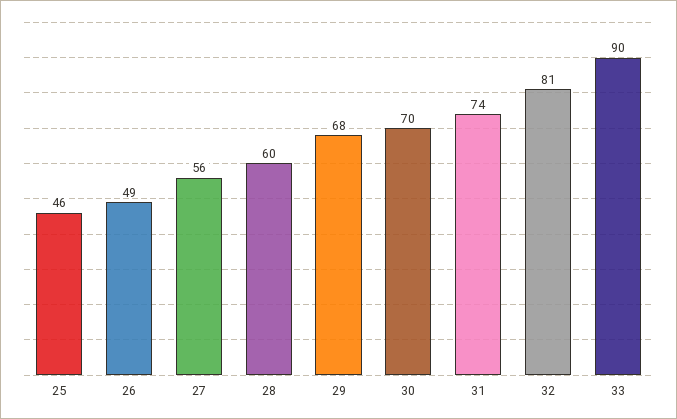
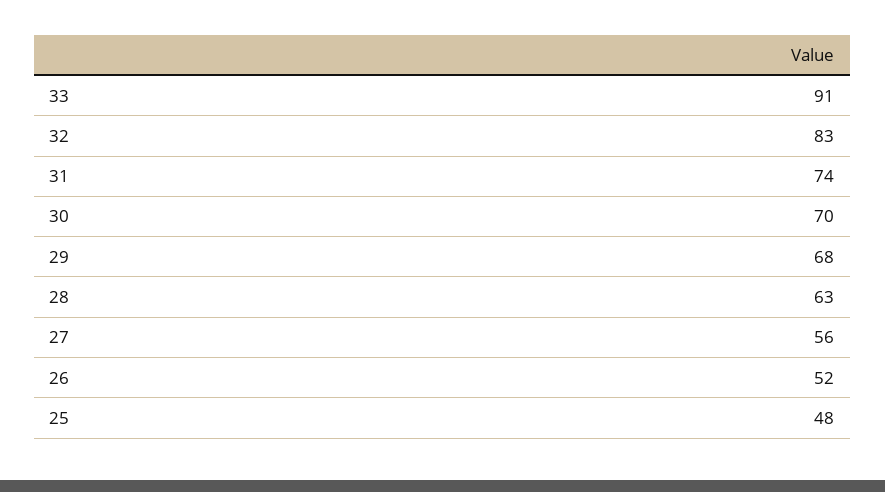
25: 46 -> 48
26: 49 -> 52
28: 60 -> 63
32: 81 -> 83
33: 90 -> 91

